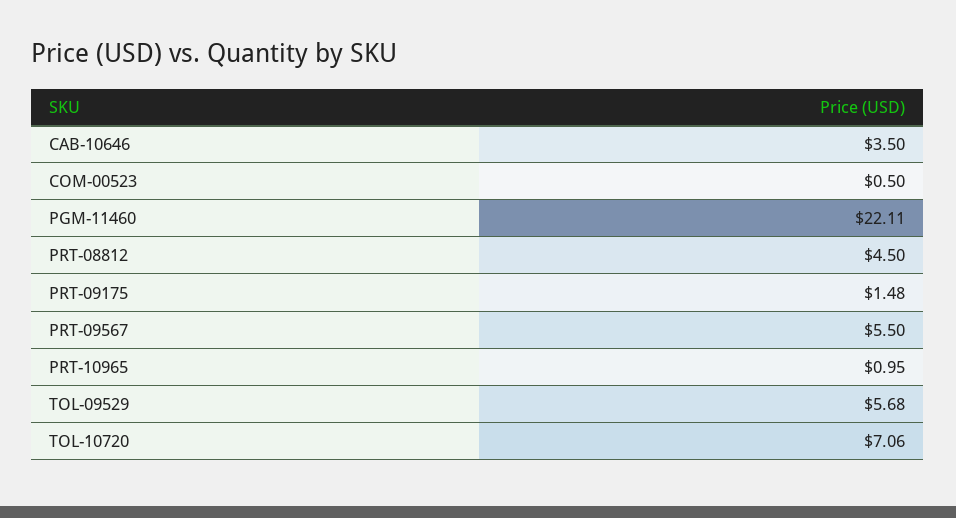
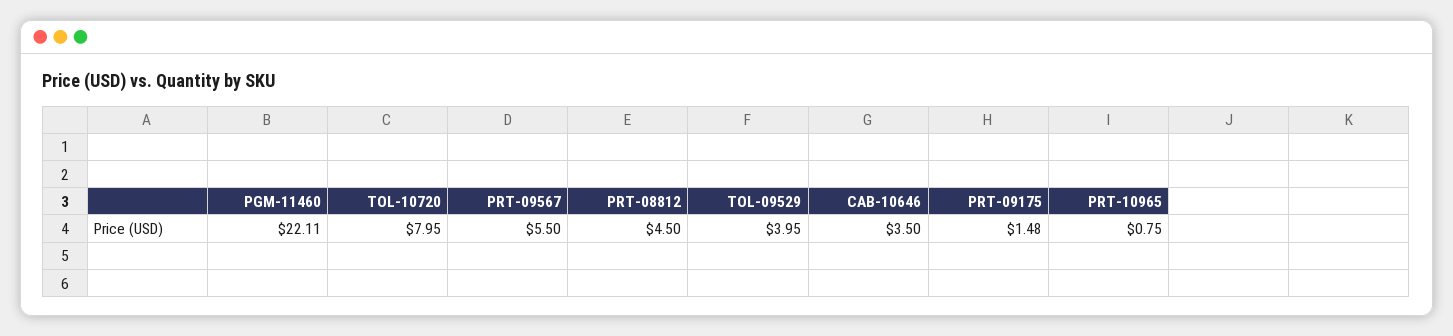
COM-00523: 0.5 -> none
PRT-10965: 0.95 -> 0.75
TOL-09529: 5.68 -> 3.95
TOL-10720: 7.06 -> 7.95

